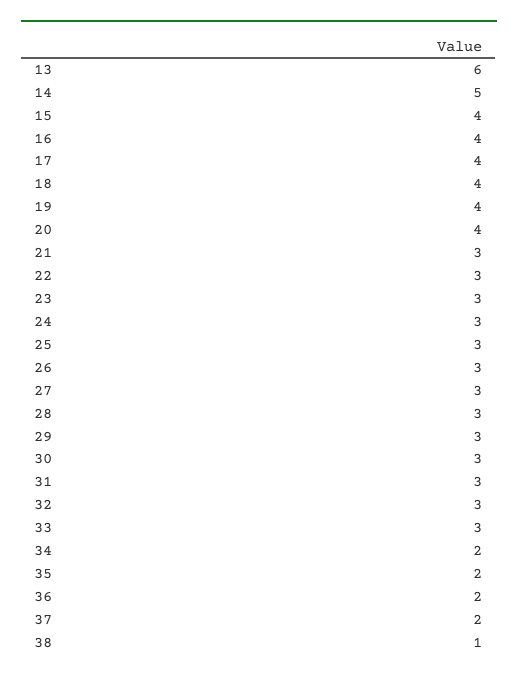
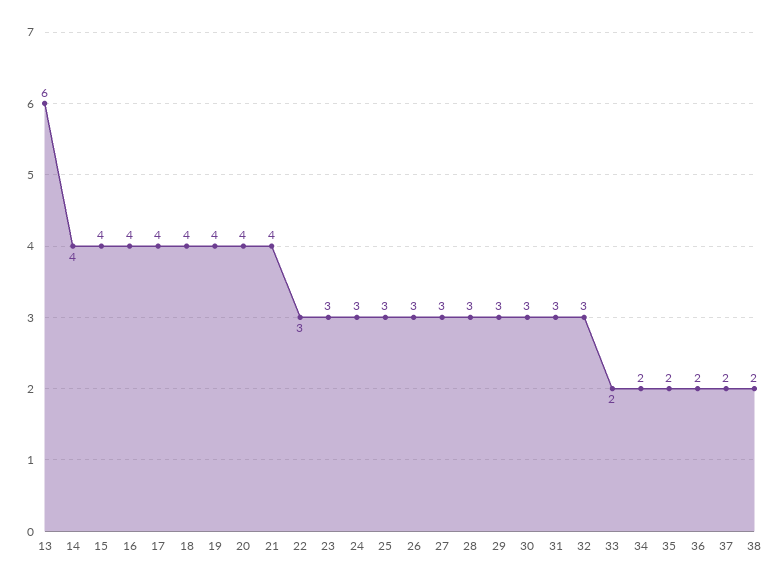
14: 5 -> 4
21: 3 -> 4
33: 3 -> 2
38: 1 -> 2

